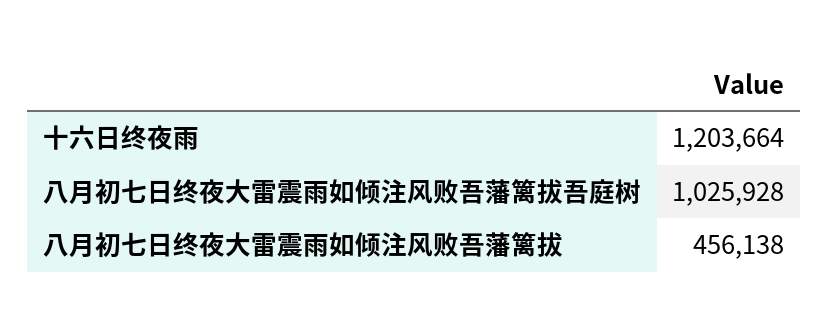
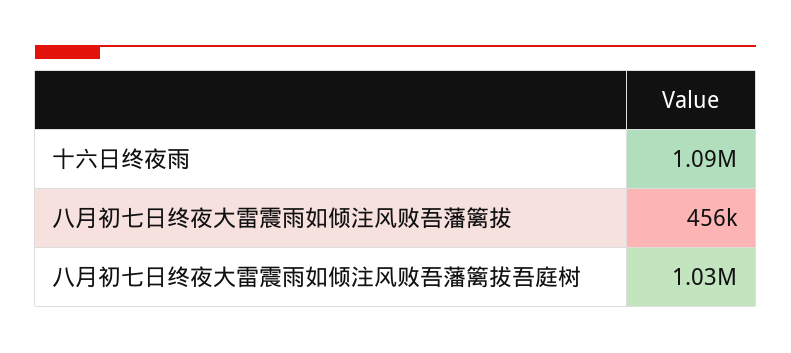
十六日终夜雨: 1203664 -> 1090000

